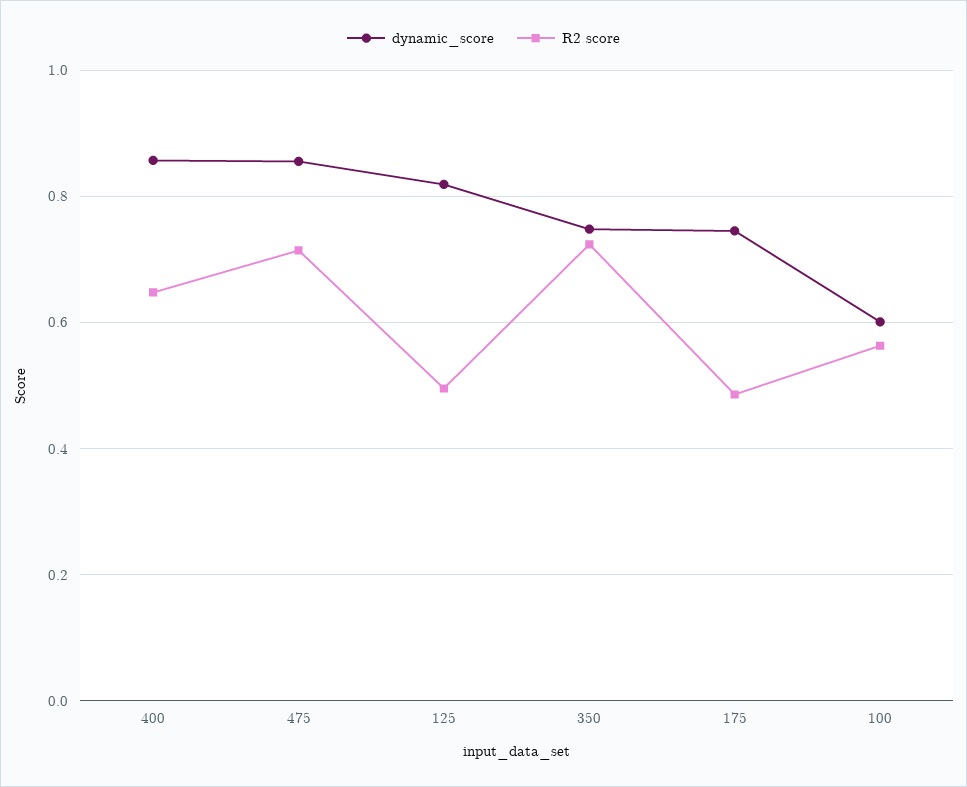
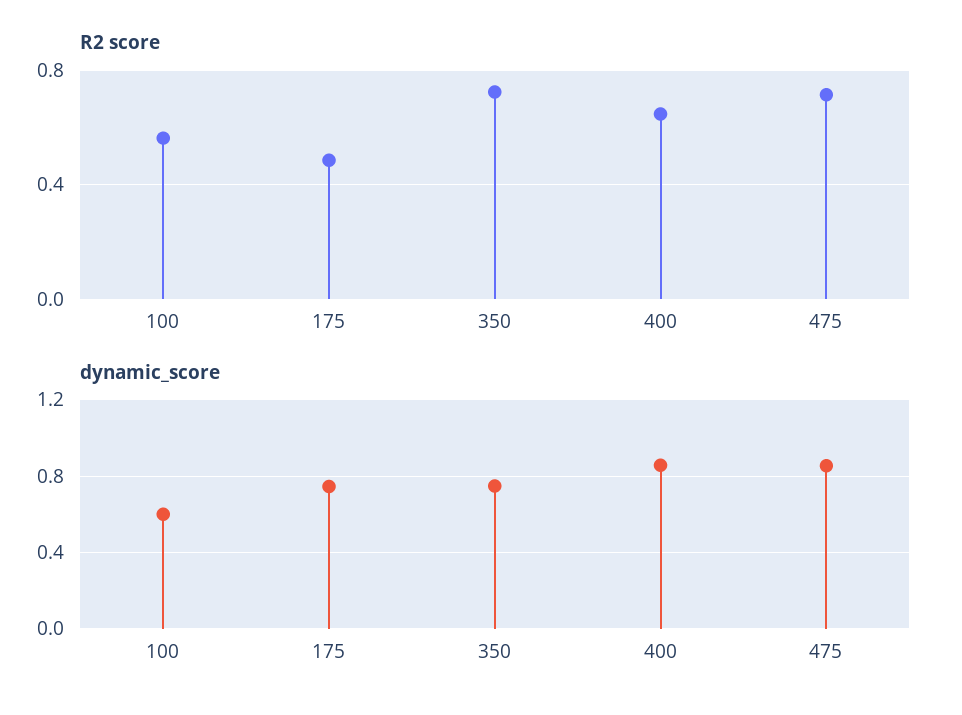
dynamic_score, 125: 0.82 -> none
R2 score, 125: 0.5 -> none

